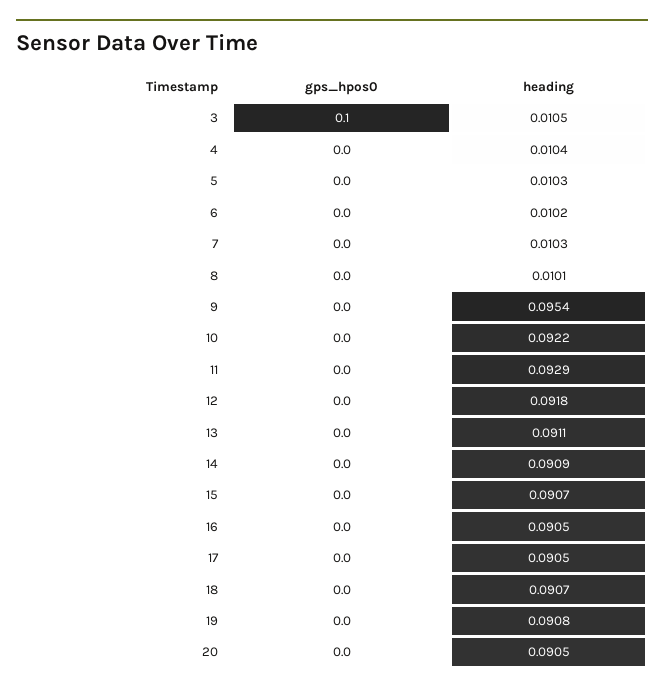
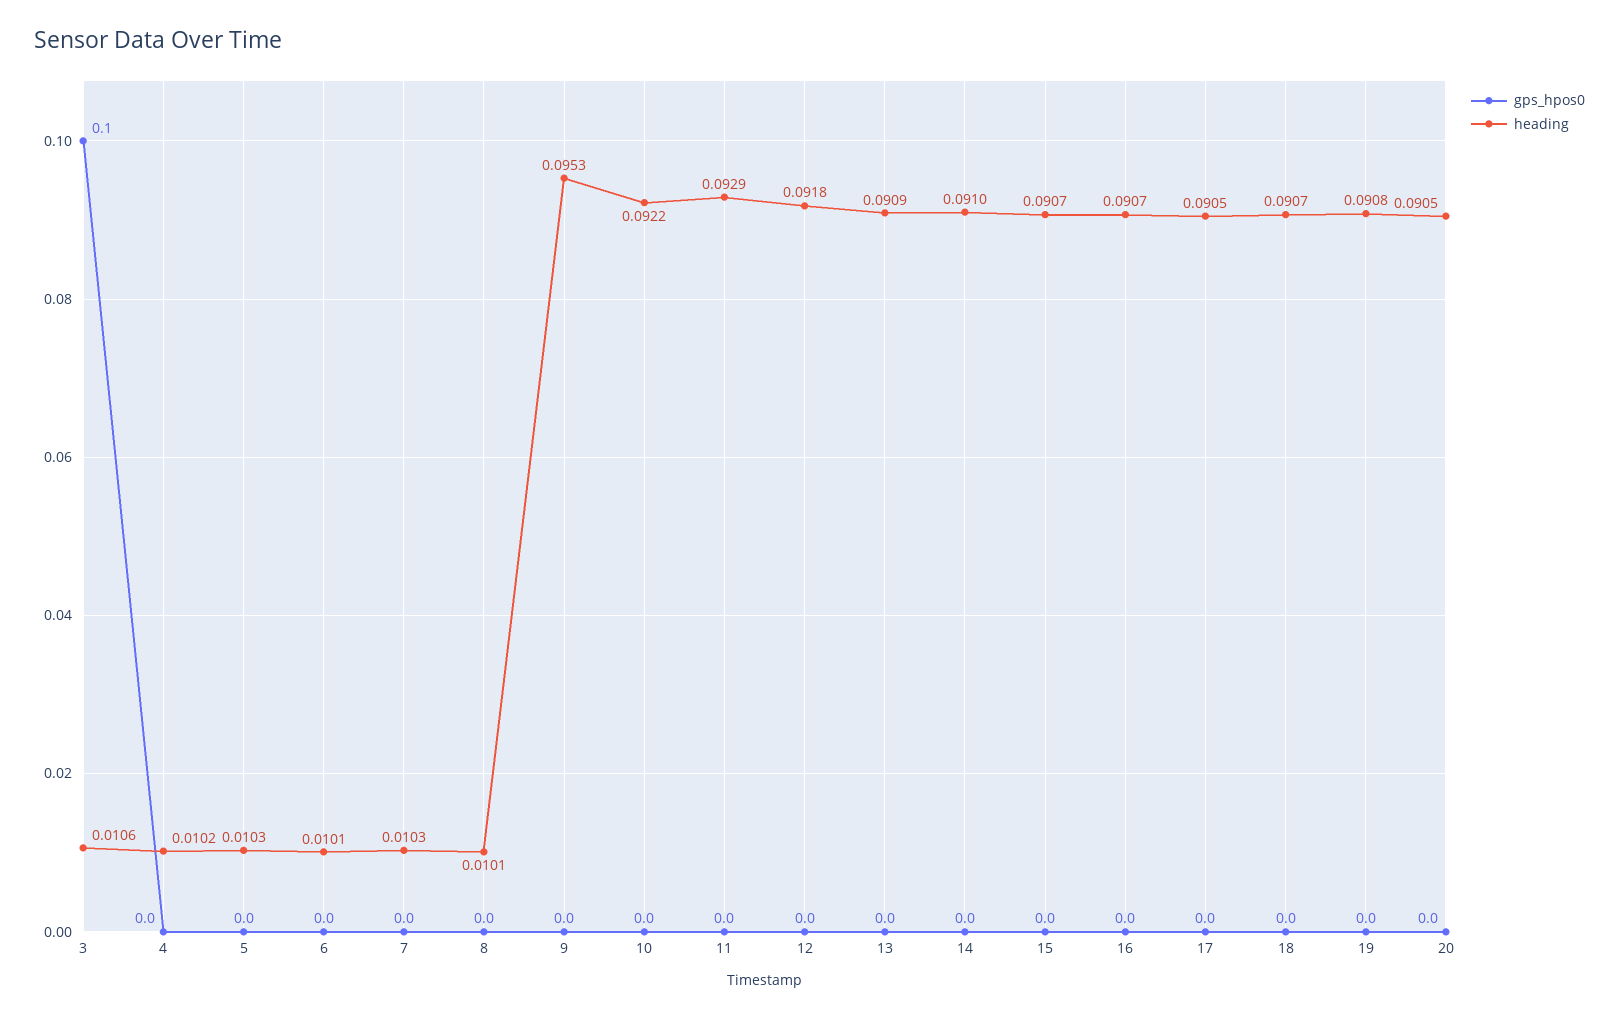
heading, 3: 0.0105 -> 0.0106
heading, 4: 0.0104 -> 0.0102
heading, 6: 0.0102 -> 0.0101
heading, 9: 0.0954 -> 0.0953
heading, 13: 0.0911 -> 0.0909
heading, 14: 0.0909 -> 0.091
heading, 16: 0.0905 -> 0.0907

